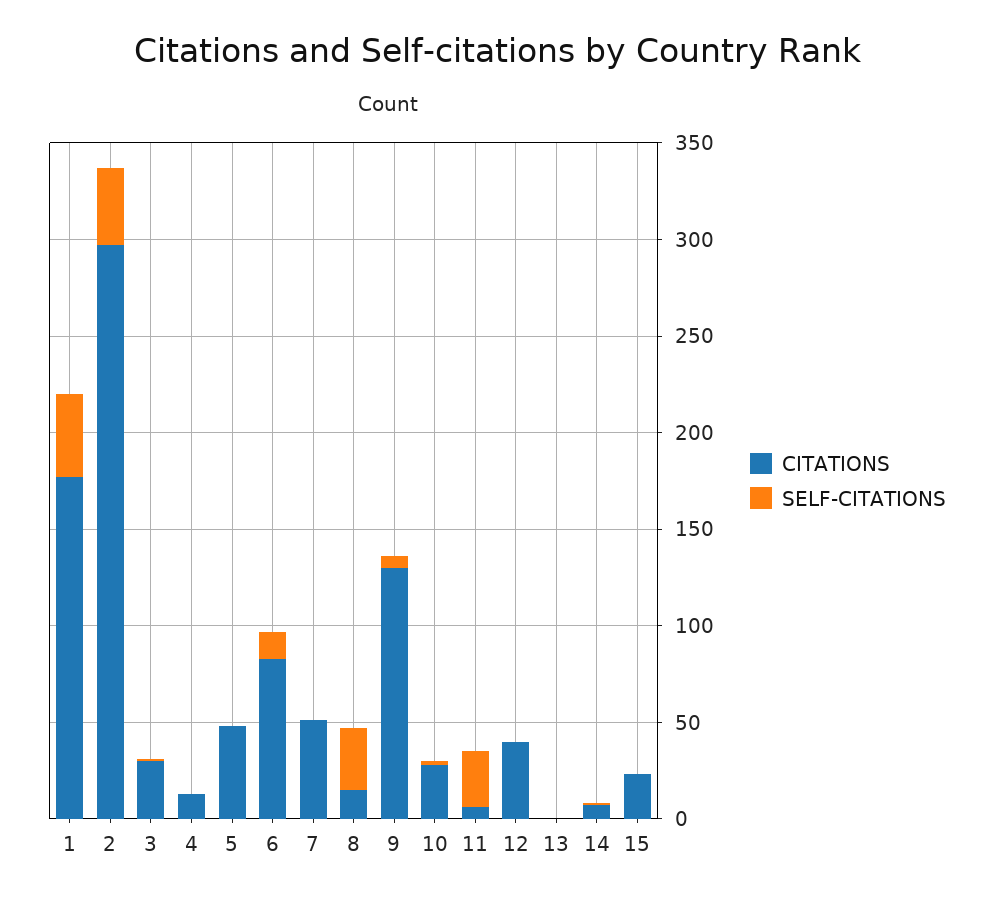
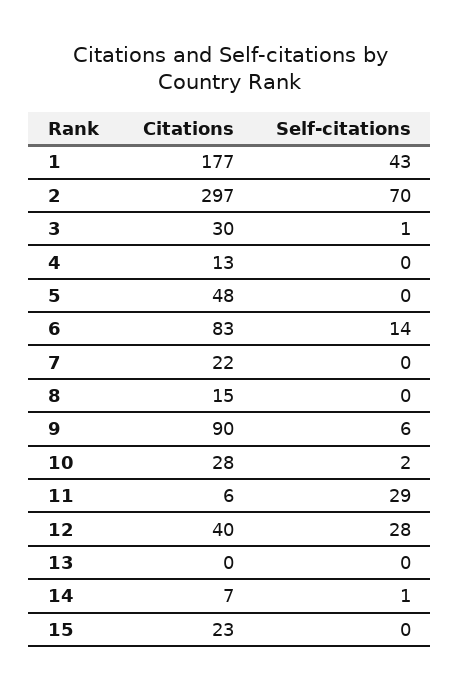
SELF-CITATIONS, 2: 40 -> 70
CITATIONS, 7: 50 -> 22
SELF-CITATIONS, 8: 30 -> 0
CITATIONS, 9: 130 -> 90
SELF-CITATIONS, 12: 0 -> 28

